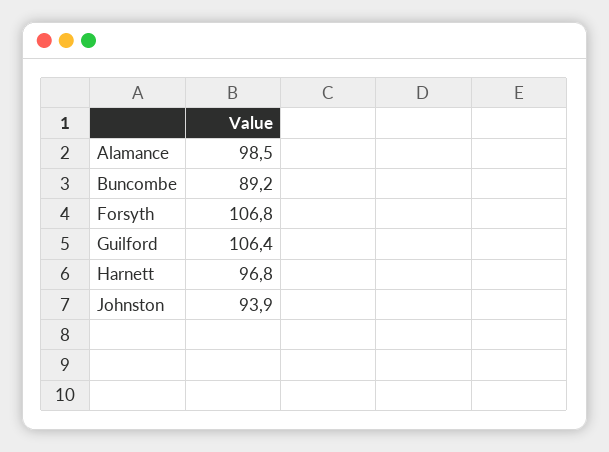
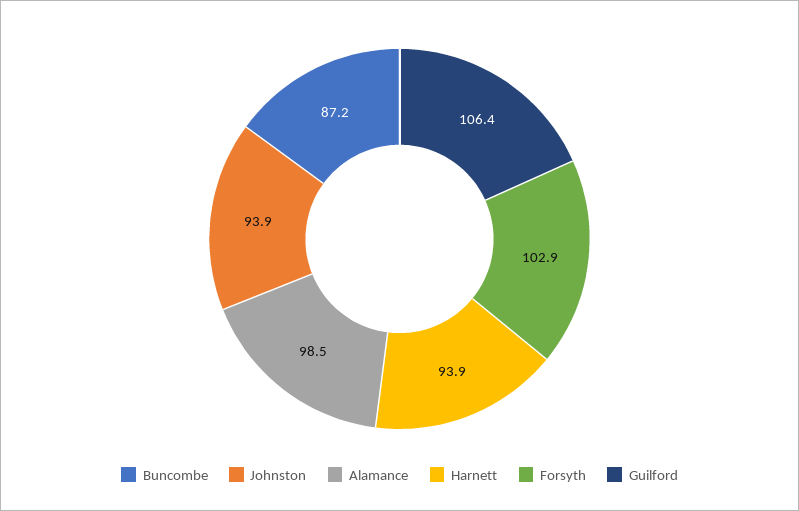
Buncombe: 89.2 -> 87.2
Forsyth: 106.8 -> 102.9
Harnett: 96.8 -> 93.9

